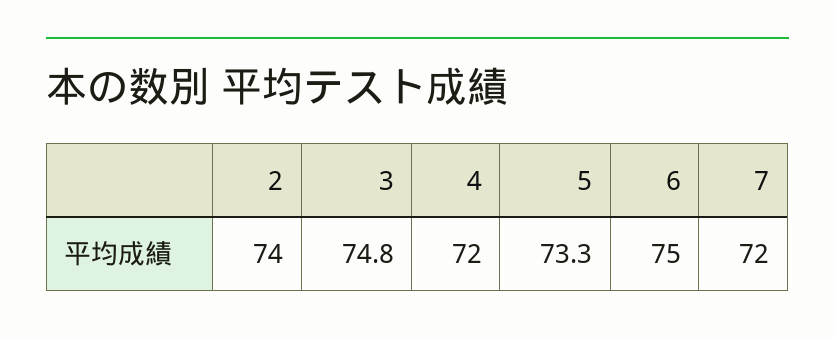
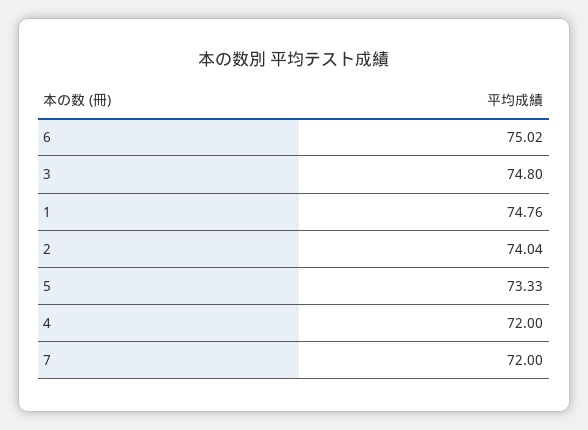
1: none -> 74.76

